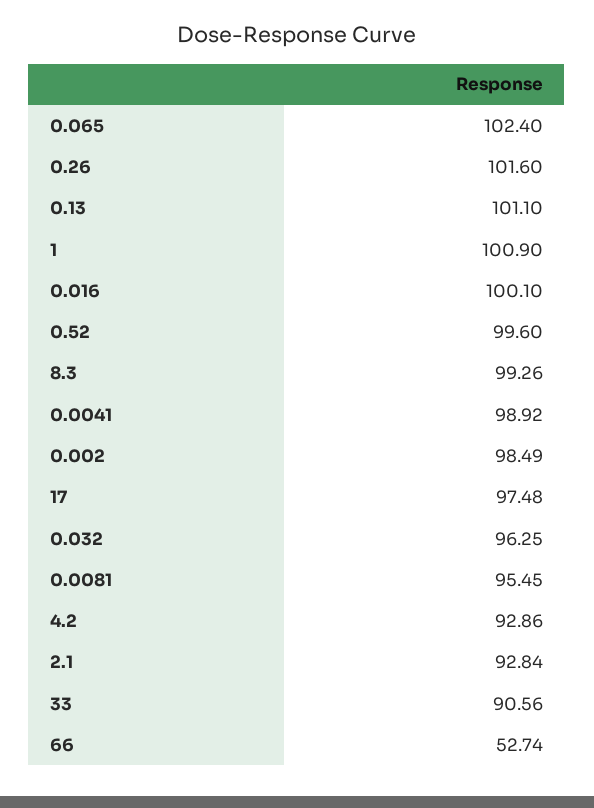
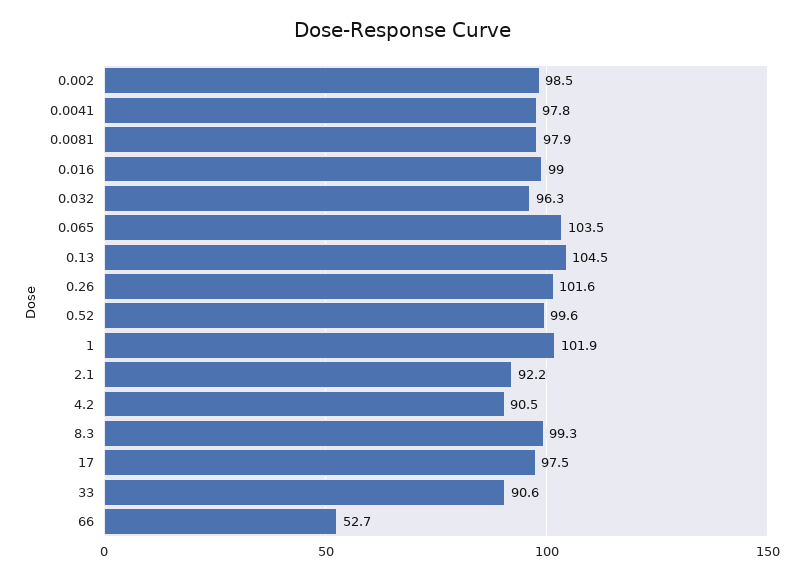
0.065: 102.4 -> 103.5
0.13: 101.1 -> 104.5
1: 100.9 -> 101.9
0.016: 100.1 -> 99
0.0041: 98.92 -> 97.8
0.0081: 95.45 -> 97.9
4.2: 92.86 -> 90.5
2.1: 92.84 -> 92.2

